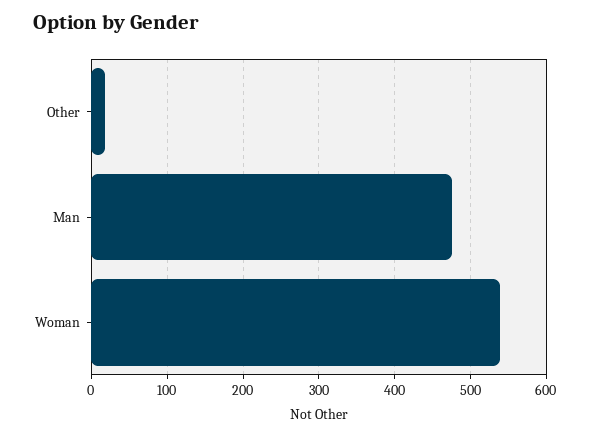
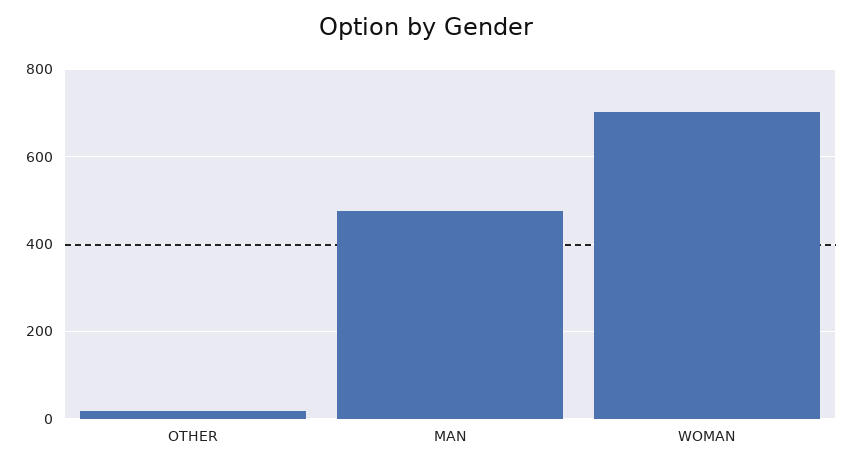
Woman: 540 -> 700

